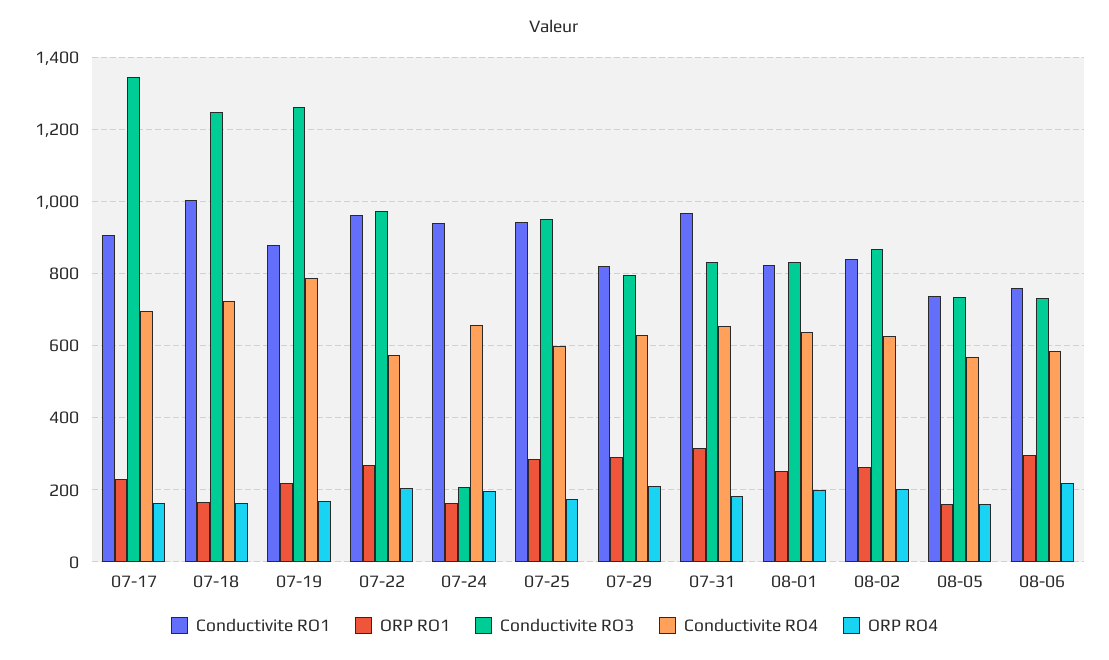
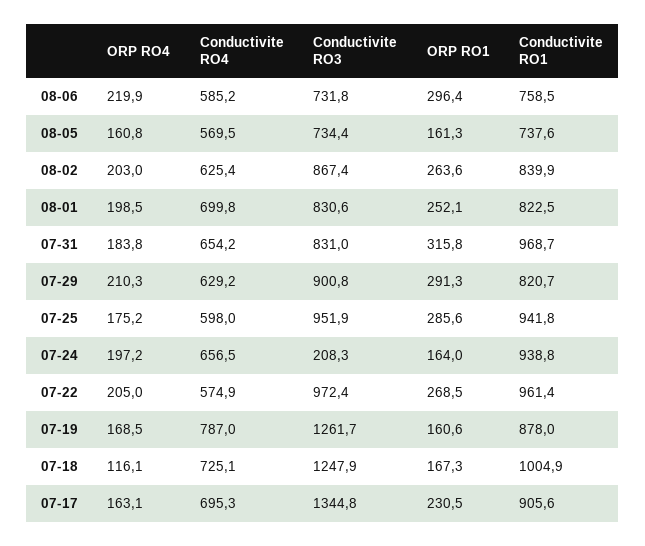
ORP RO4, 07-18: 160 -> 116.1
ORP RO1, 07-19: 220 -> 160.6
Conductivite RO3, 07-29: 800 -> 900.8
Conductivite RO4, 08-01: 640 -> 699.8

